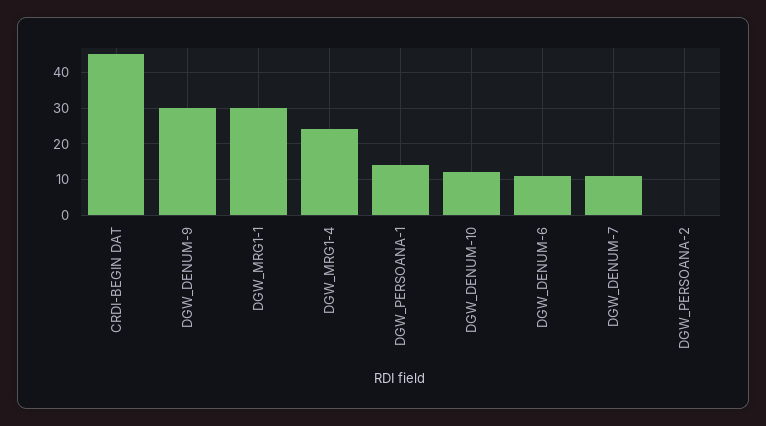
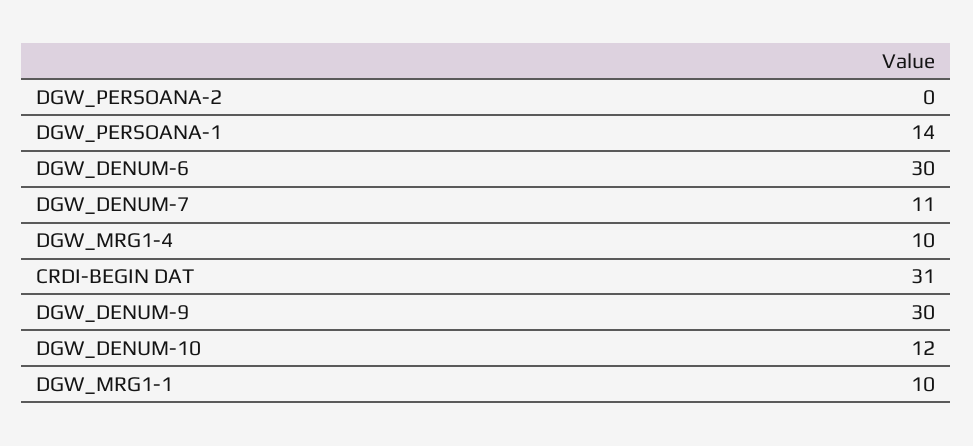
CRDI-BEGIN DAT: 45 -> 31
DGW_MRG1-1: 30 -> 10
DGW_MRG1-4: 25 -> 10
DGW_DENUM-6: 10 -> 30

